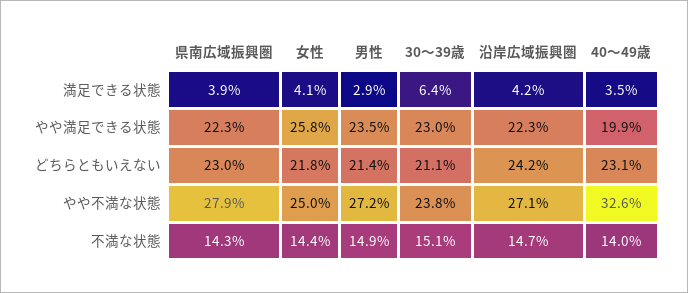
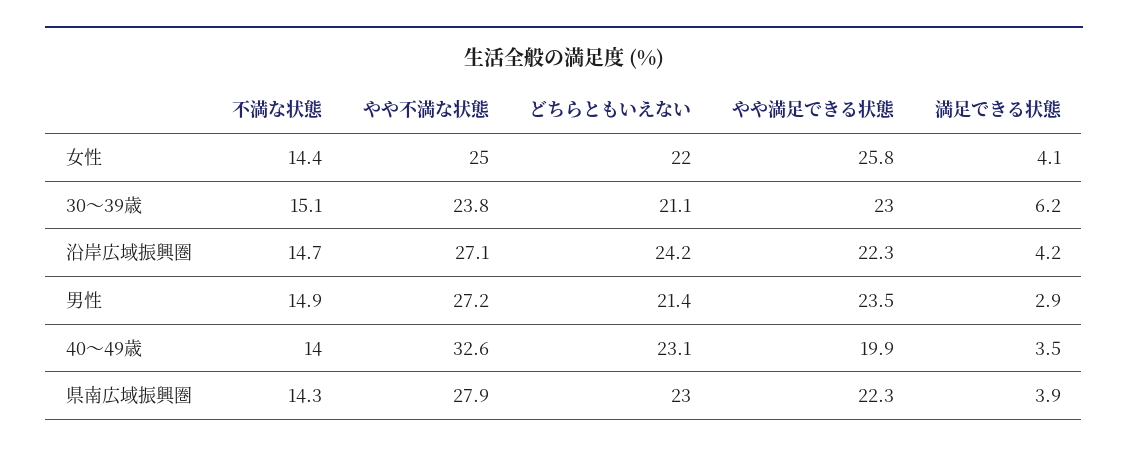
30～39歳, 満足できる状態: 6.4 -> 6.2
女性, どちらともいえない: 21.8 -> 22

